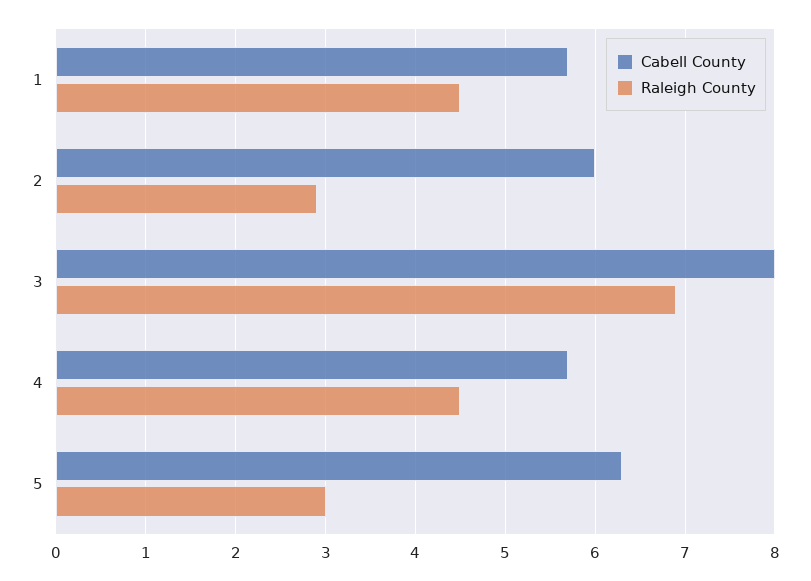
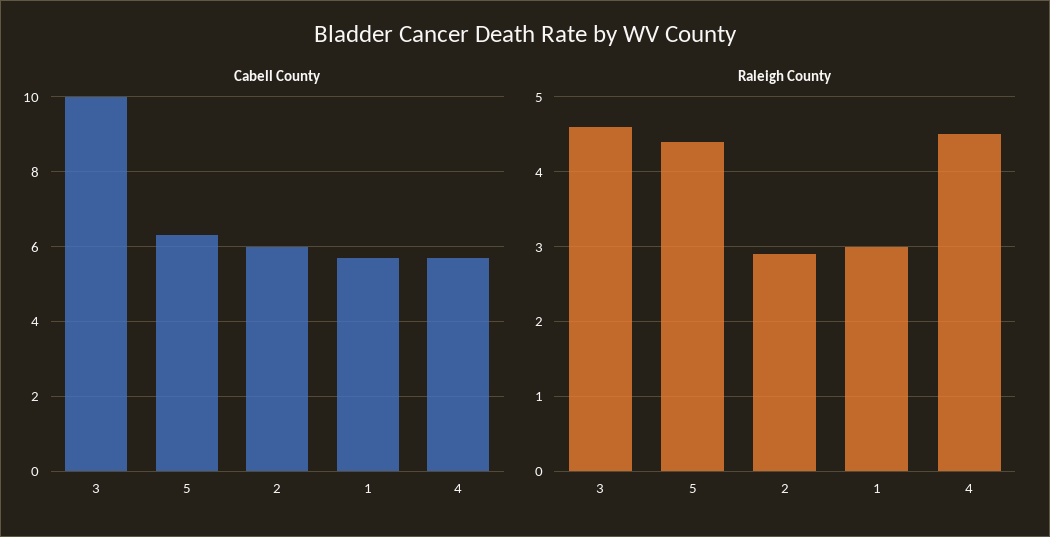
Raleigh County, 1: 4.5 -> 3
Cabell County, 3: 8 -> 10
Raleigh County, 3: 6.9 -> 4.6
Raleigh County, 5: 3 -> 4.4

